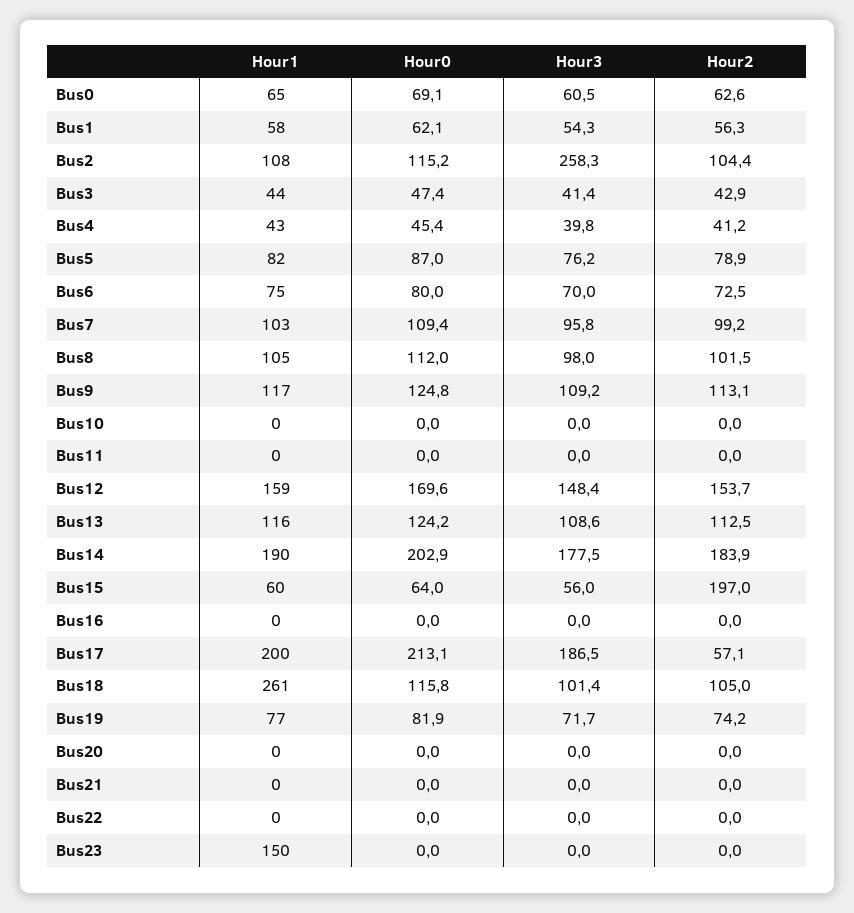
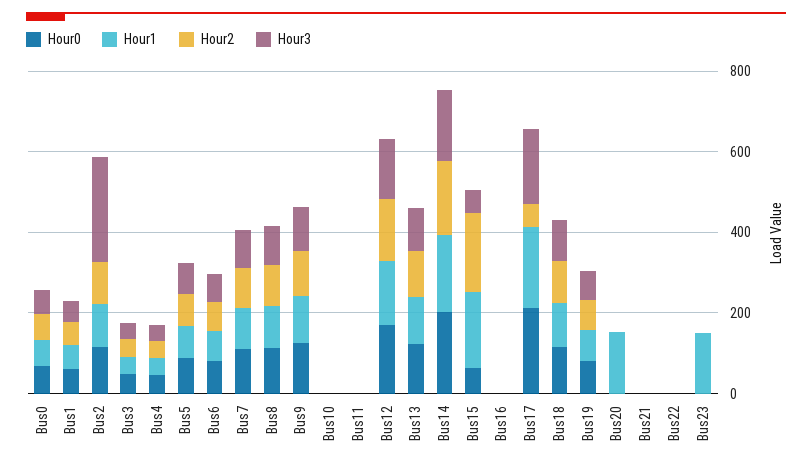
Hour1, Bus15: 60 -> 200
Hour1, Bus18: 261 -> 100
Hour1, Bus20: 0 -> 150

